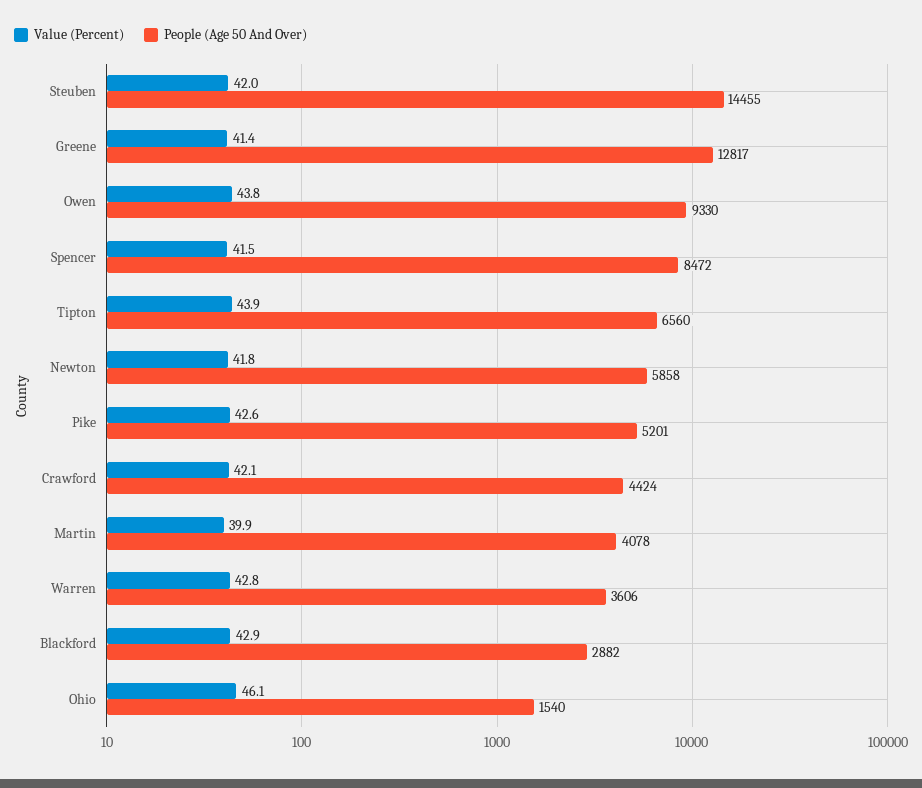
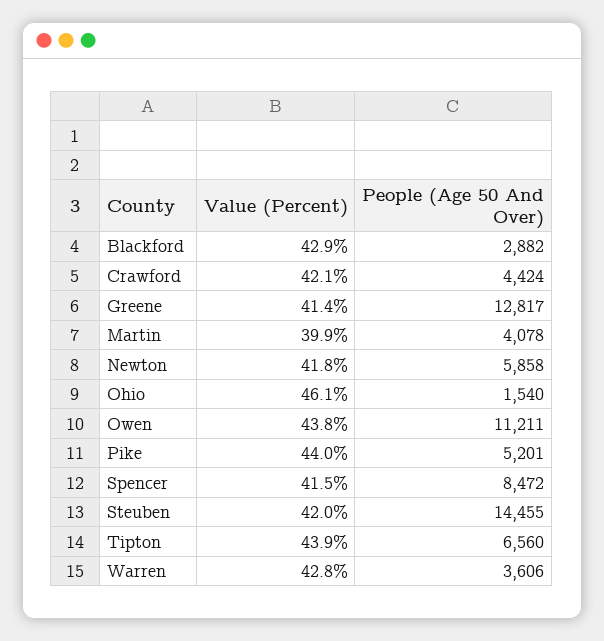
People (Age 50 And Over), Owen: 9330 -> 11211
Value (Percent), Pike: 42.6 -> 44

